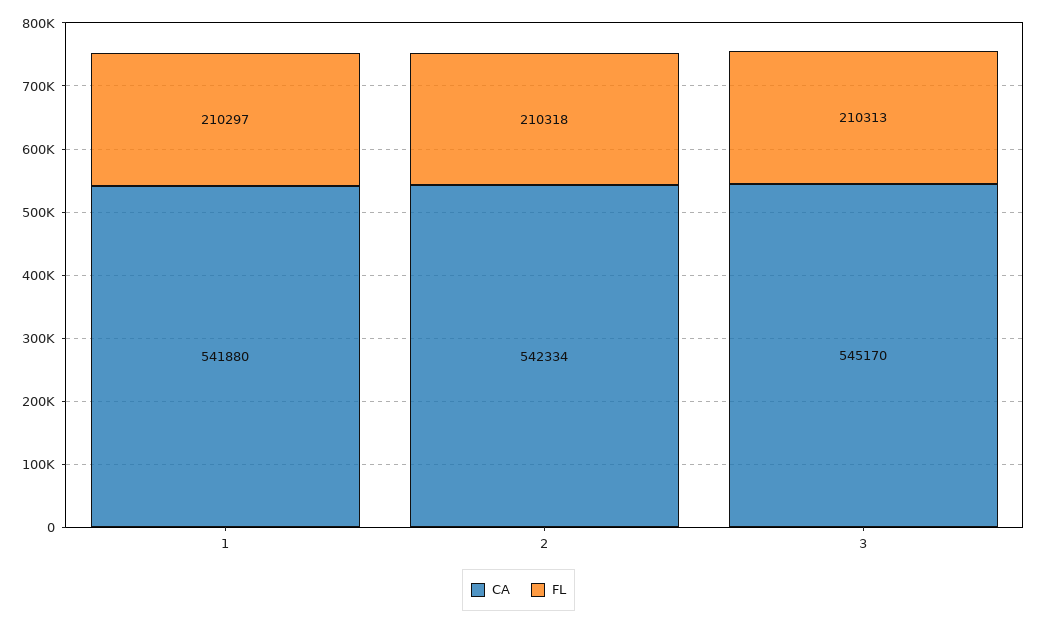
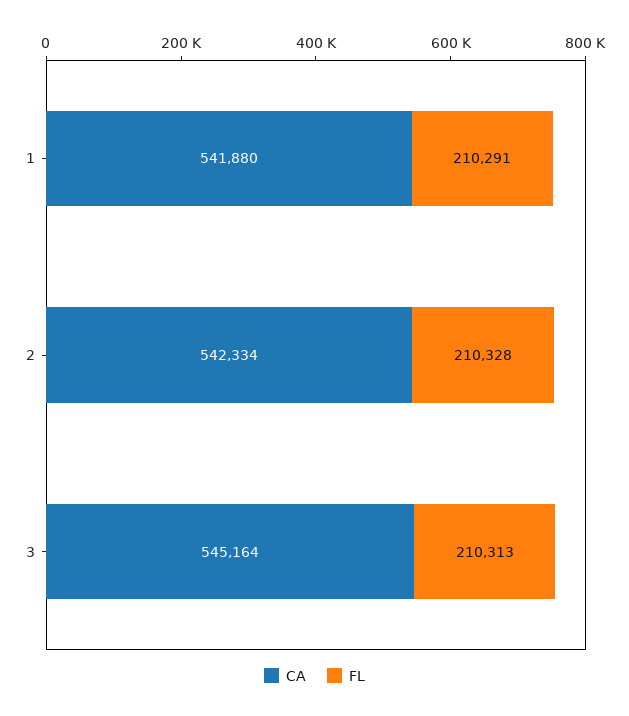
FL, 1: 210297 -> 210291
FL, 2: 210318 -> 210328
CA, 3: 545170 -> 545164

